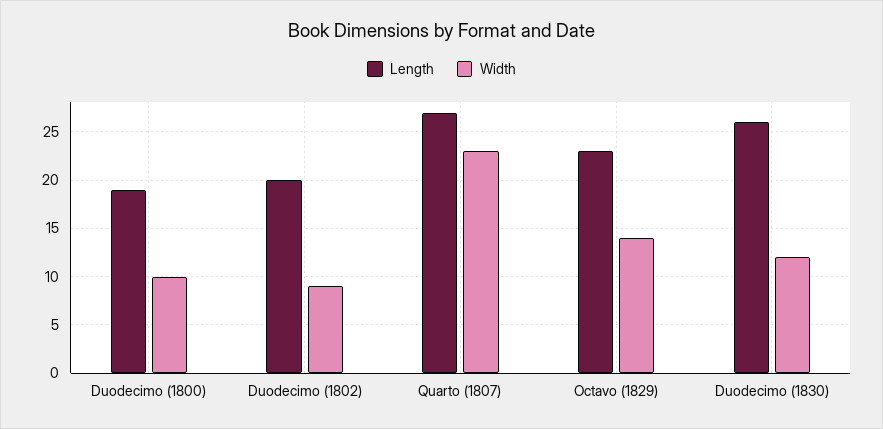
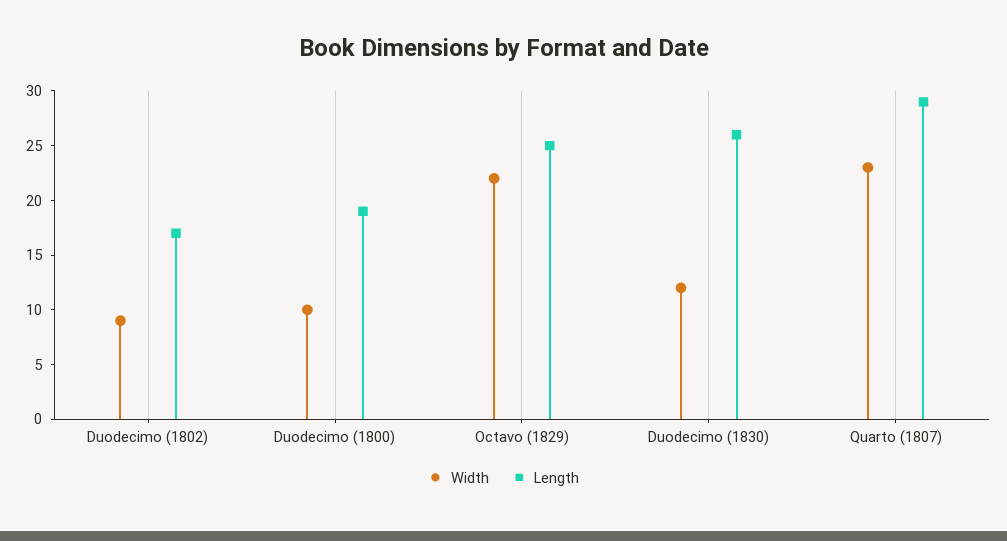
Length, Duodecimo (1802): 20 -> 17
Length, Quarto (1807): 27 -> 29
Length, Octavo (1829): 23 -> 25
Width, Octavo (1829): 14 -> 22

